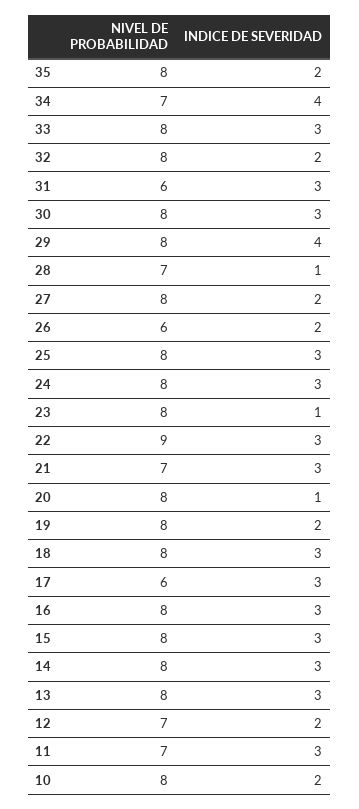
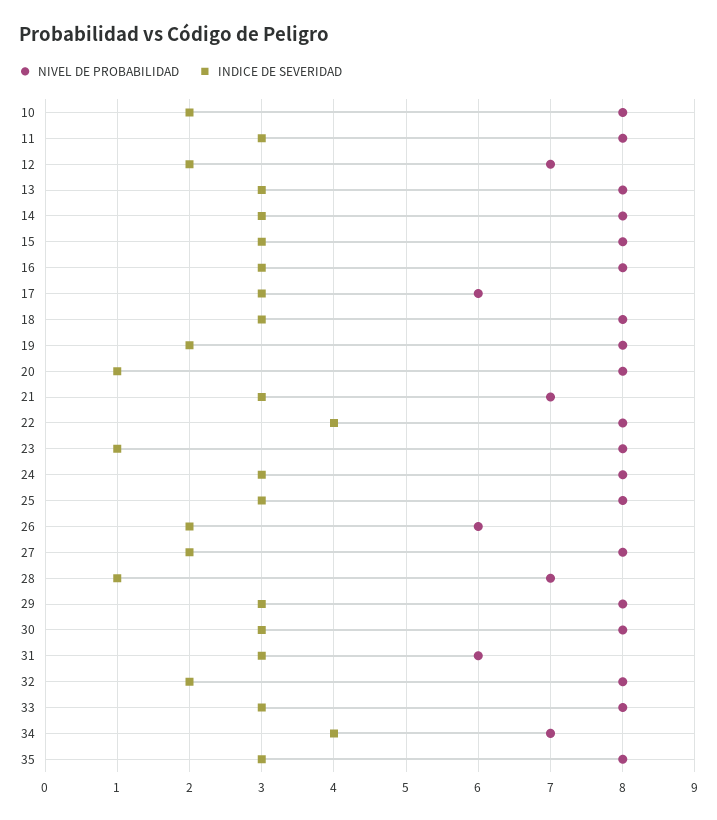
INDICE DE SEVERIDAD, 35: 2 -> 3
INDICE DE SEVERIDAD, 29: 4 -> 3
NIVEL DE PROBABILIDAD, 22: 9 -> 8
INDICE DE SEVERIDAD, 22: 3 -> 4
NIVEL DE PROBABILIDAD, 11: 7 -> 8

